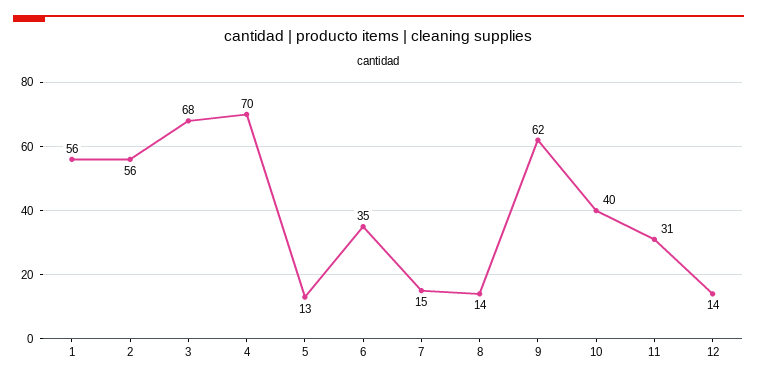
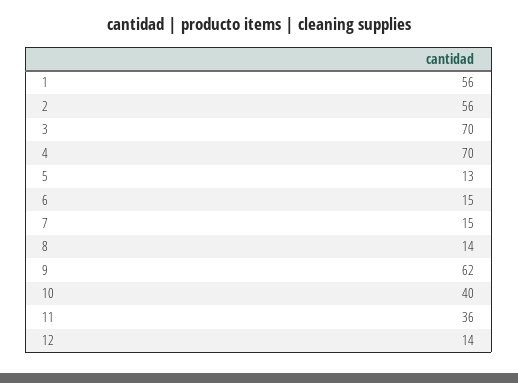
3: 68 -> 70
6: 35 -> 15
11: 31 -> 36

